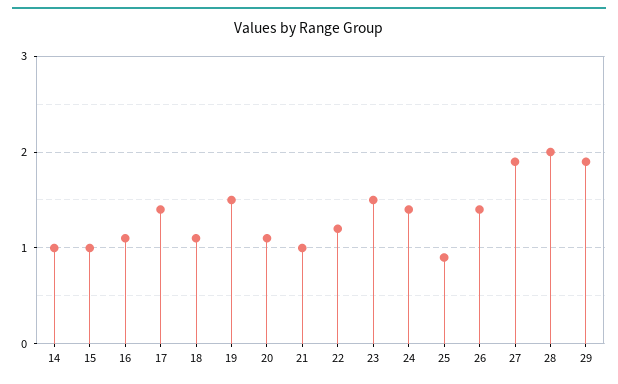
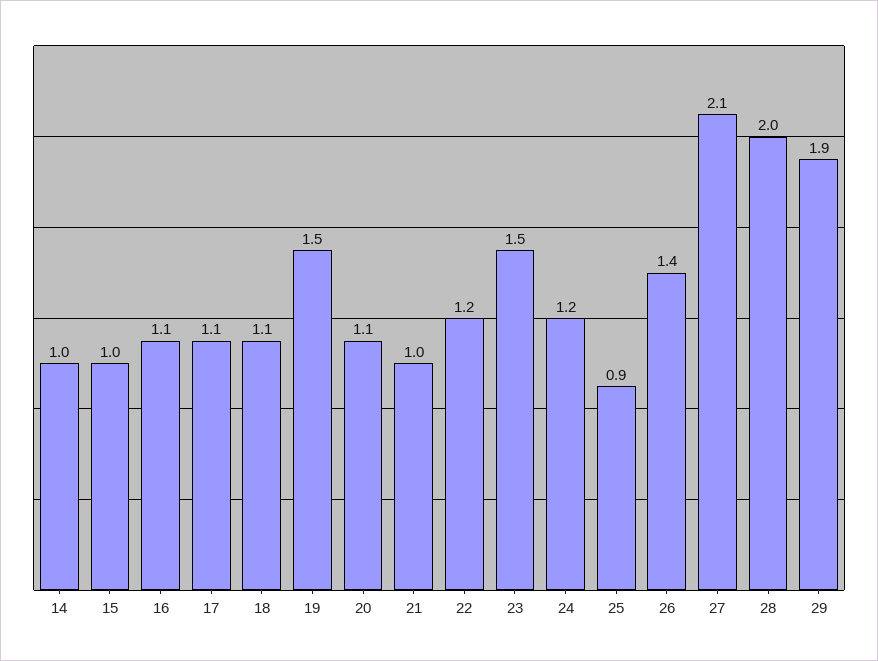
17: 1.4 -> 1.1
24: 1.4 -> 1.2
27: 1.9 -> 2.1

